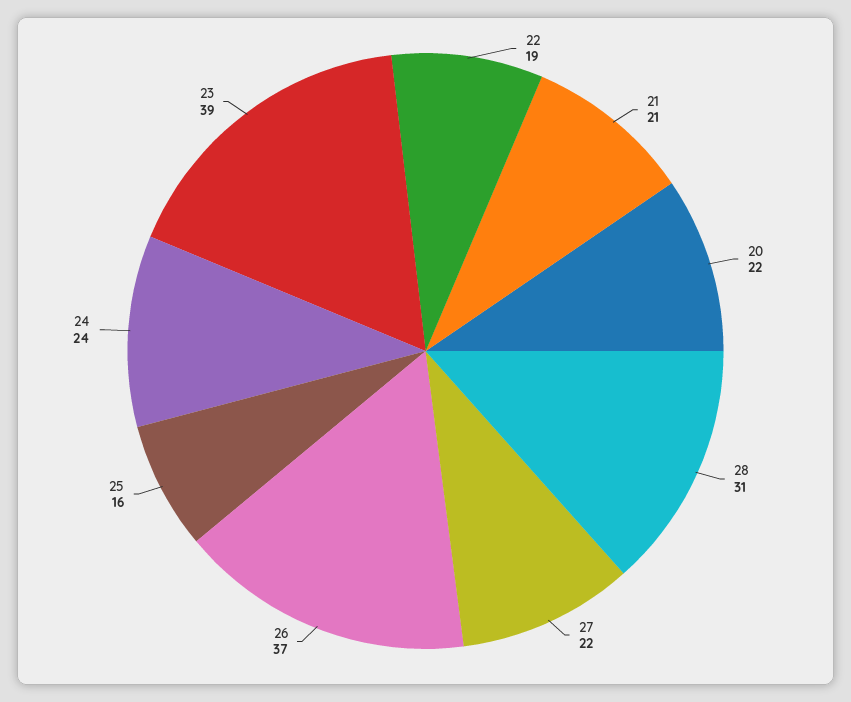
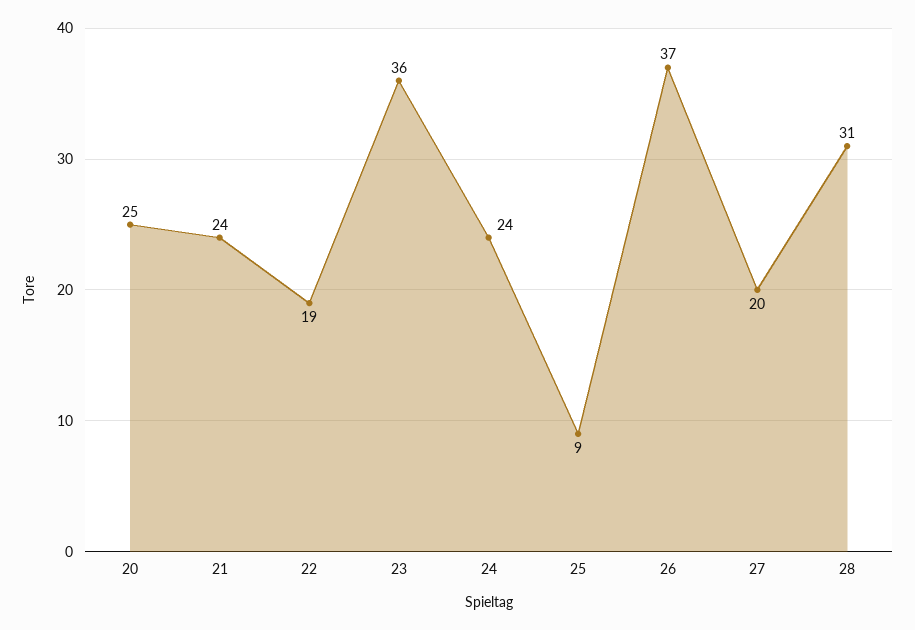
21: 21 -> 24
20: 22 -> 25
27: 22 -> 20
25: 16 -> 9
23: 39 -> 36

